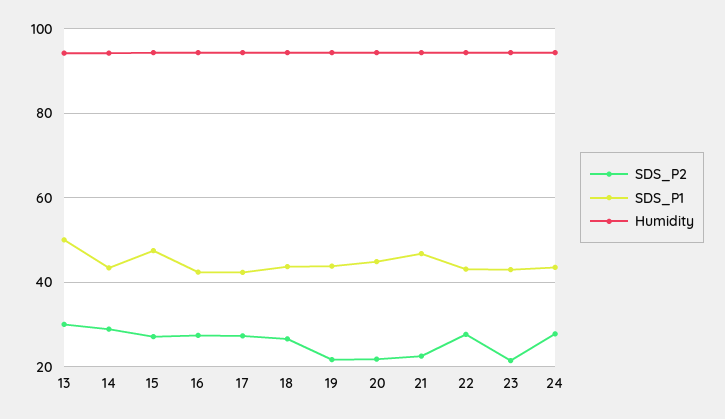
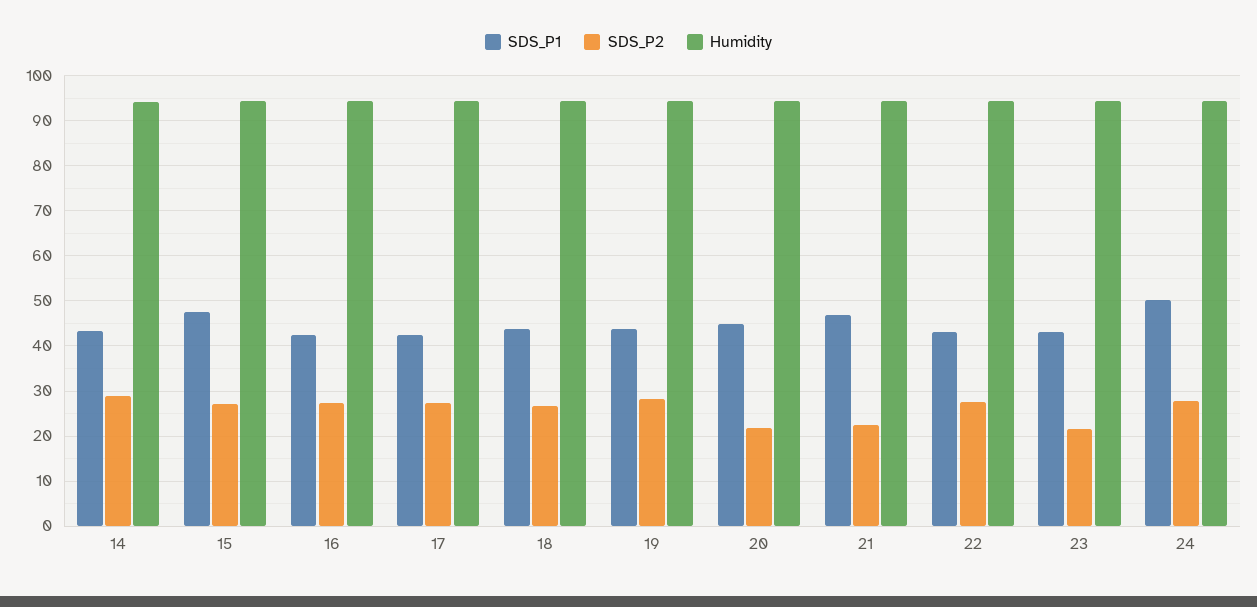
SDS_P2, 13: 30 -> none
SDS_P1, 13: 50 -> none
Humidity, 13: 94 -> none
SDS_P2, 19: 22 -> 28
SDS_P1, 24: 44 -> 50

